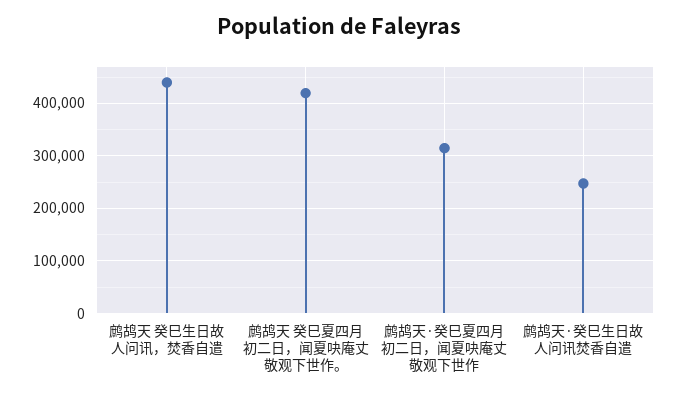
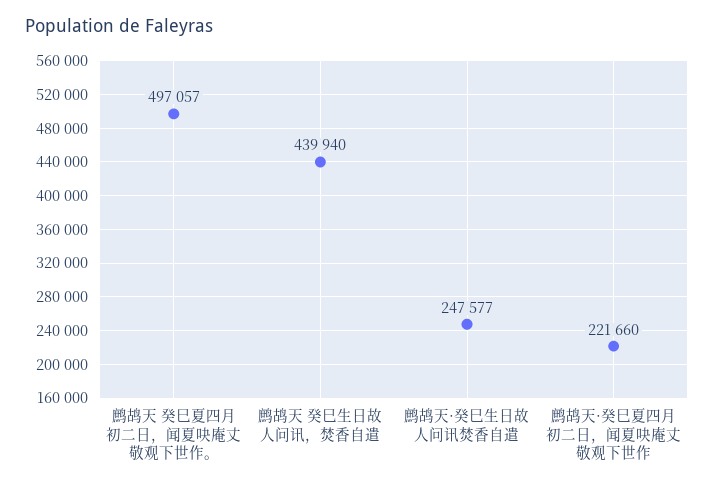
鹧鸪天 癸巳夏四月初二日，闻夏吷庵丈敬观下世作。: 420000 -> 497057
鹧鸪天·癸巳夏四月初二日，闻夏吷庵丈敬观下世作: 320000 -> 221660

